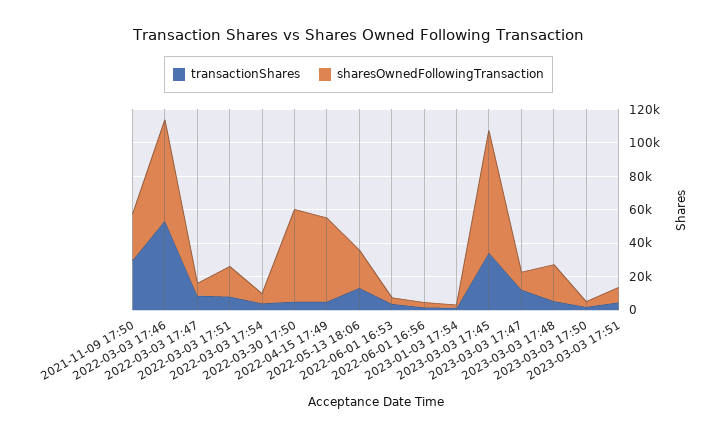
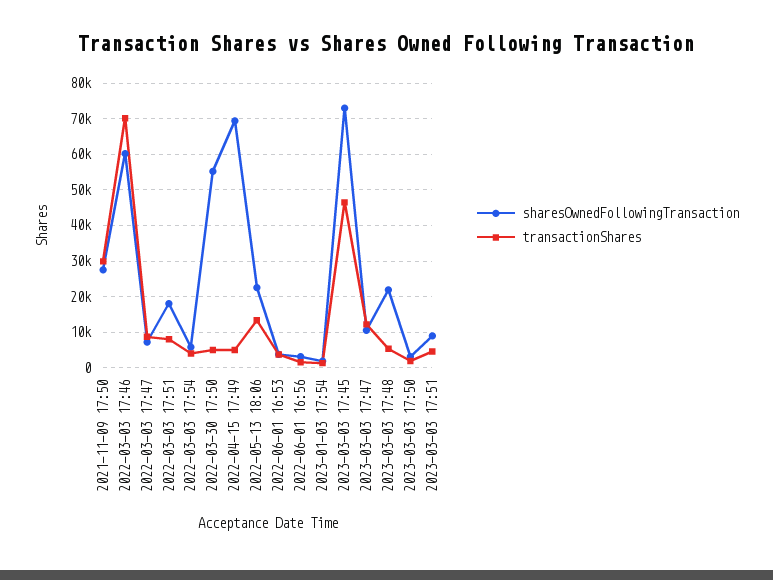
transactionShares, 2022-03-03 17:46: 55000 -> 70000
sharesOwnedFollowingTransaction, 2022-04-15 17:49: 50000 -> 70000
transactionShares, 2023-03-03 17:45: 35000 -> 46000

